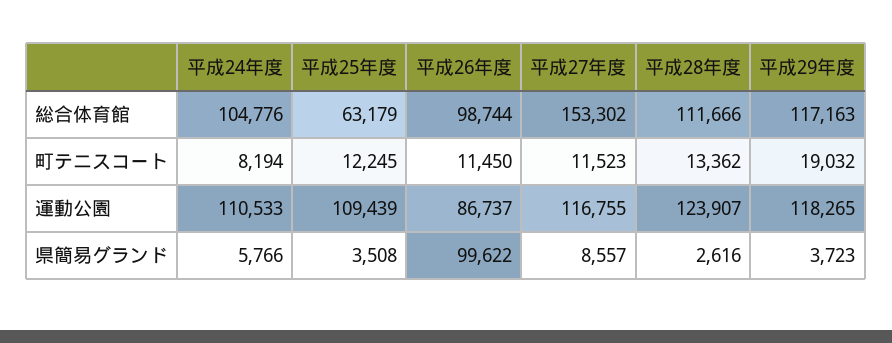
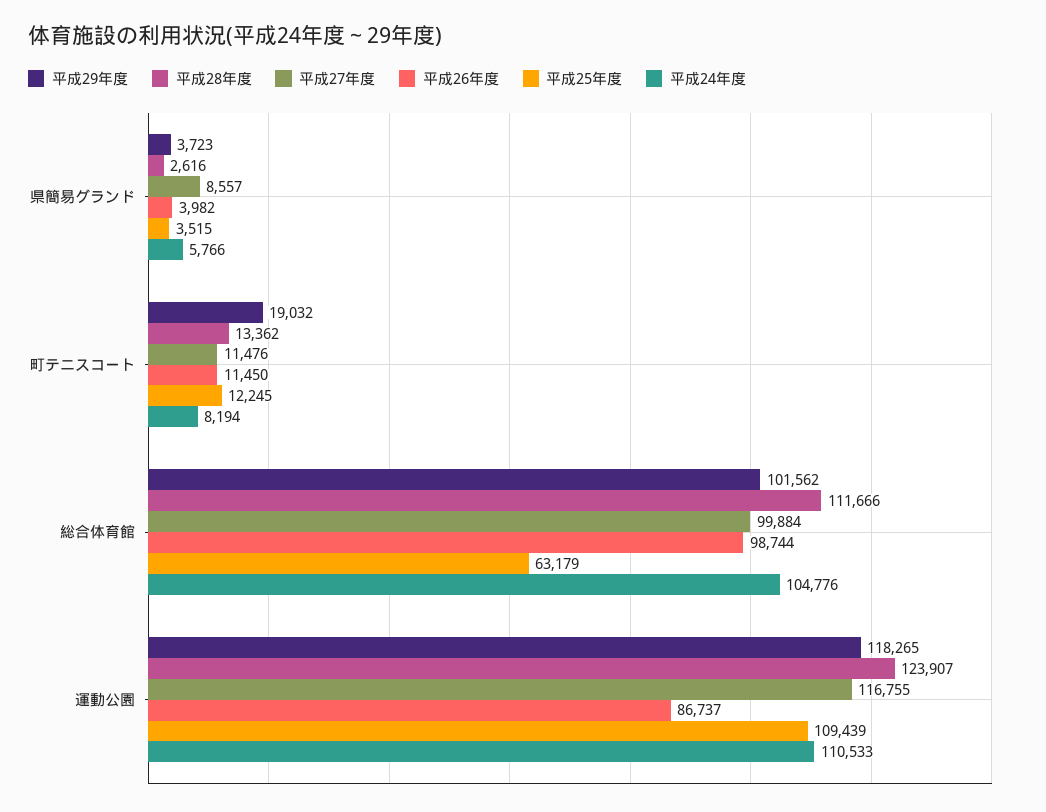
平成27年度, 総合体育館: 153302 -> 99884
平成29年度, 総合体育館: 117163 -> 101562
平成27年度, 町テニスコート: 11523 -> 11476
平成25年度, 県簡易グランド: 3508 -> 3515
平成26年度, 県簡易グランド: 99622 -> 3982

